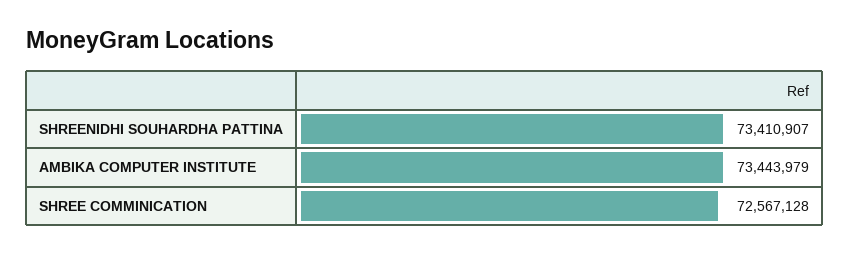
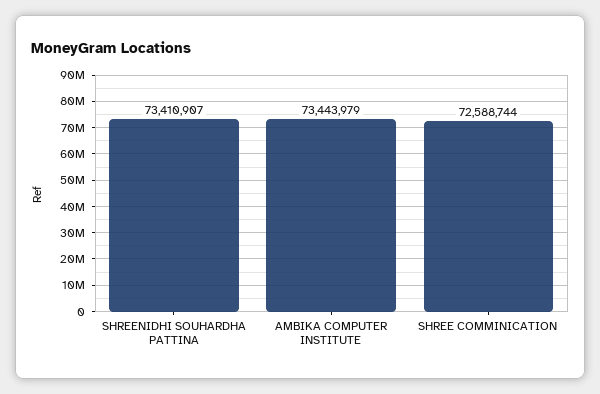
SHREE COMMINICATION: 72567128 -> 72588744

